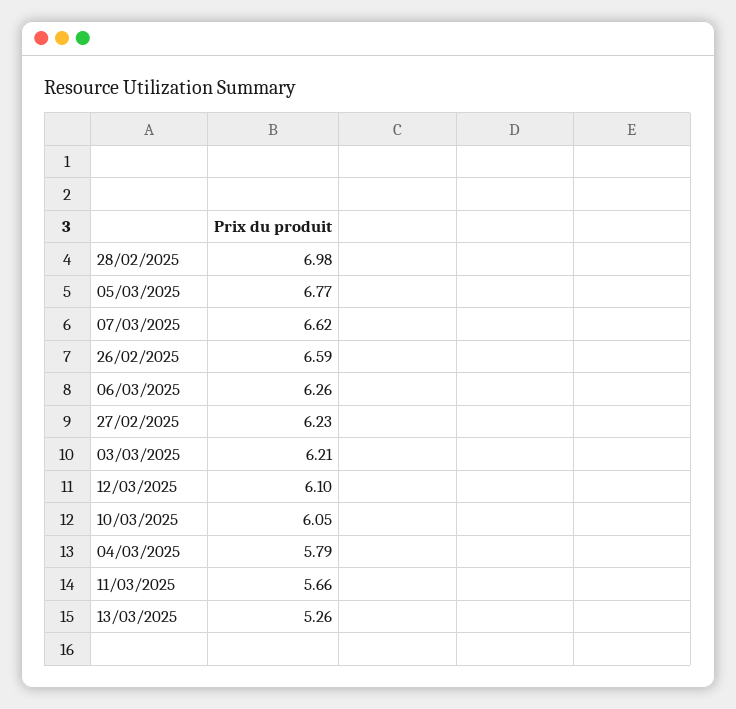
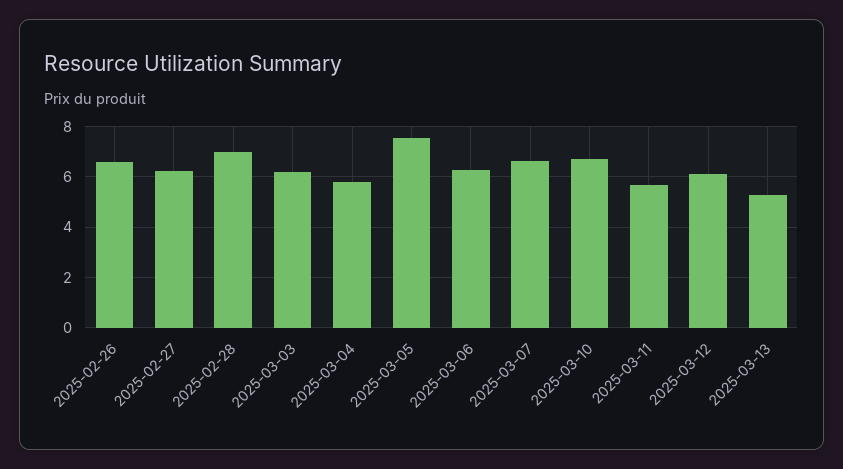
05/03/2025: 6.77 -> 7.5
10/03/2025: 6.05 -> 6.75

